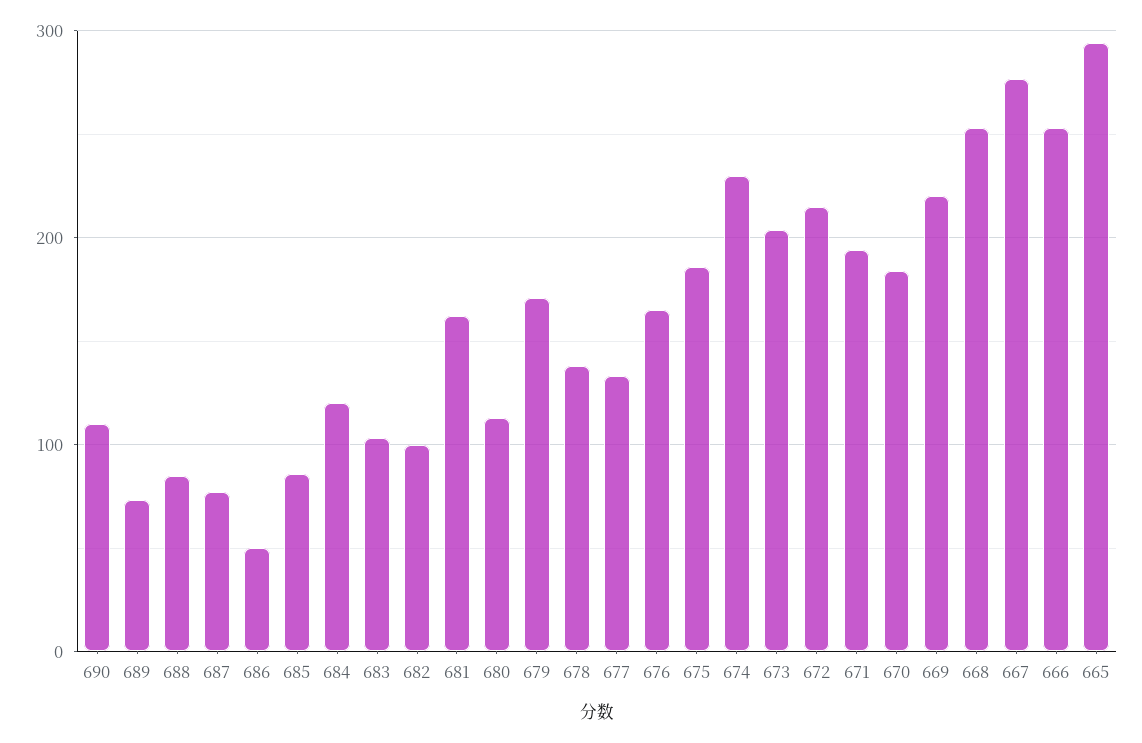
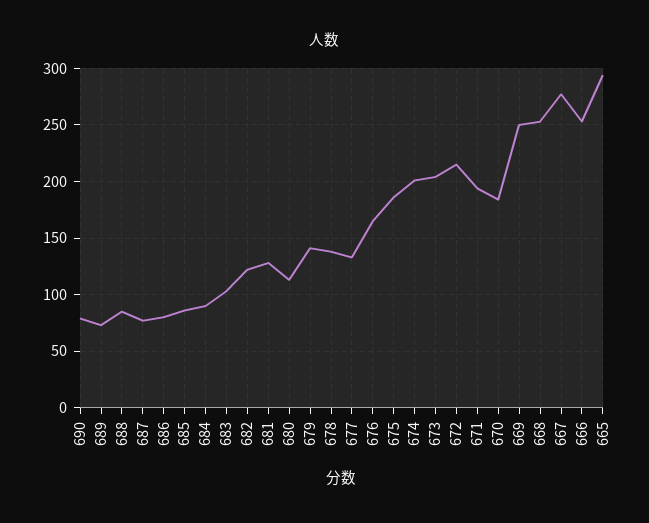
690: 110 -> 80
686: 50 -> 80
684: 120 -> 90
682: 100 -> 120
681: 160 -> 130
679: 170 -> 140
674: 230 -> 200
669: 220 -> 250

